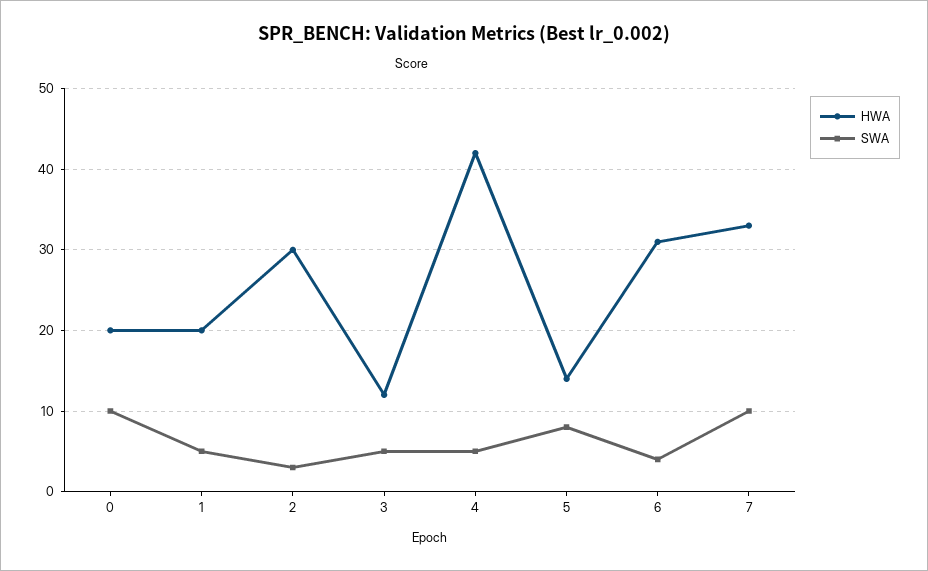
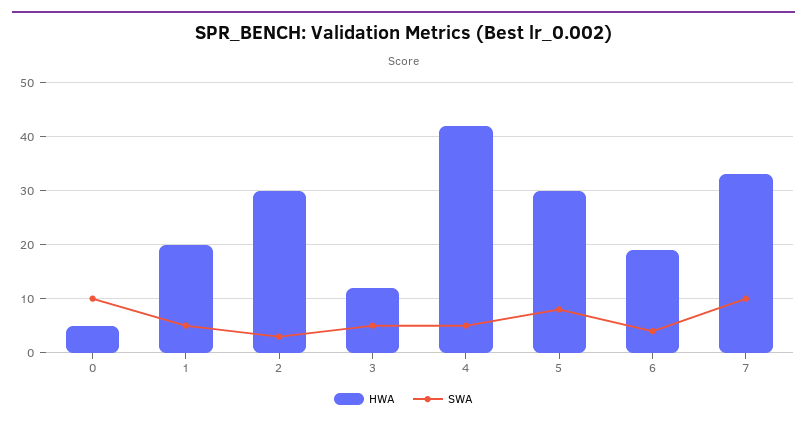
HWA, 0: 20 -> 5
HWA, 5: 14 -> 30
HWA, 6: 31 -> 20

